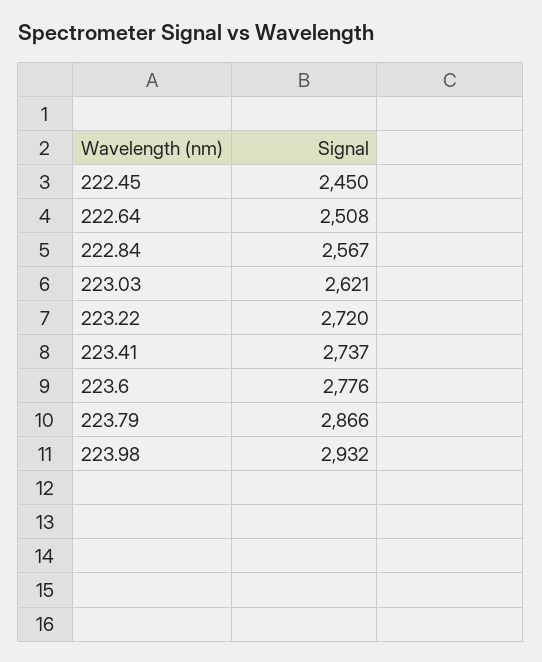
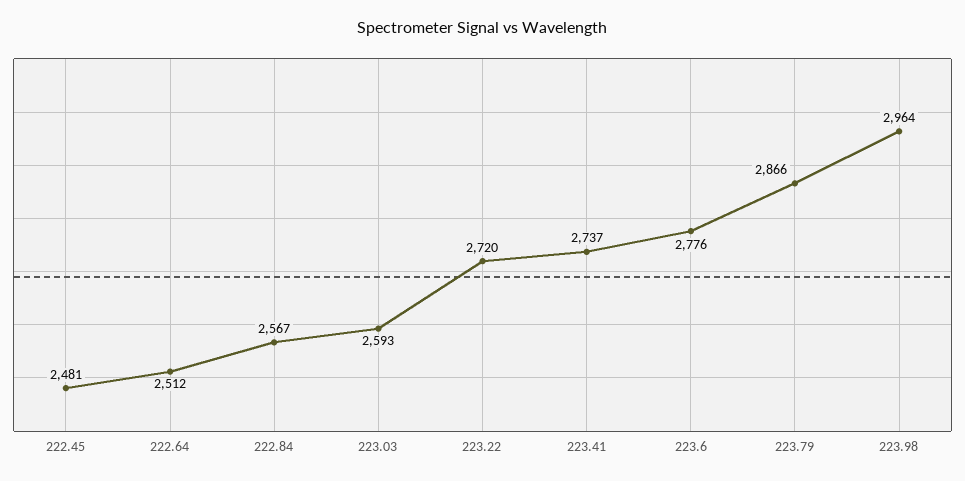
222.45: 2450 -> 2481
222.64: 2508 -> 2512
223.03: 2621 -> 2593
223.98: 2932 -> 2964

